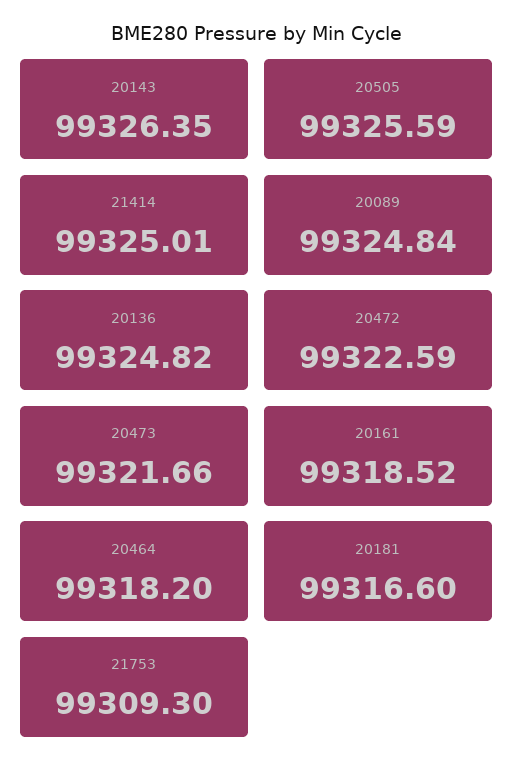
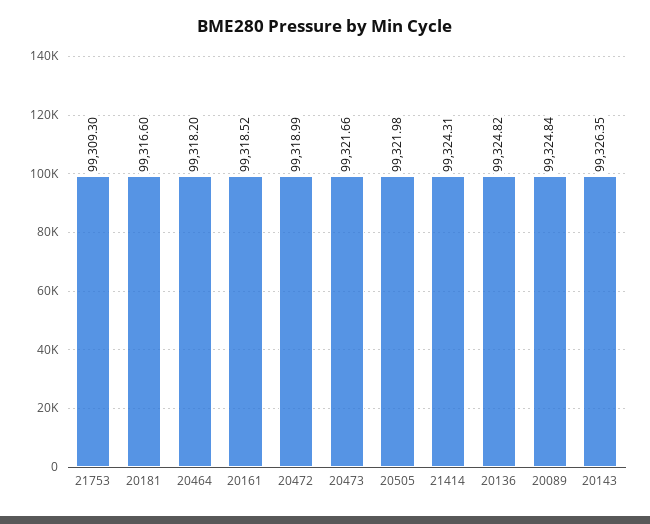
20505: 99325.59 -> 99321.98
21414: 99325.01 -> 99324.31
20472: 99322.59 -> 99318.99

